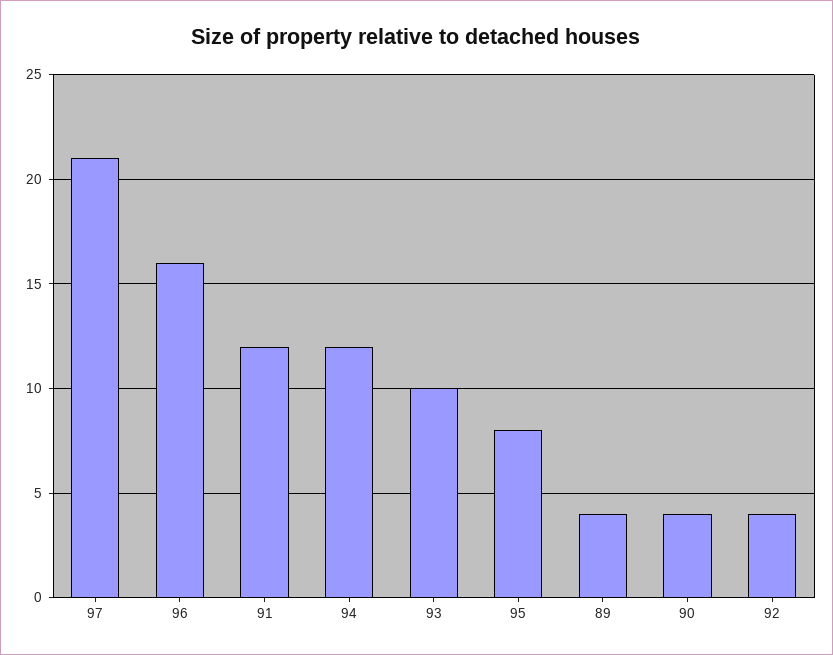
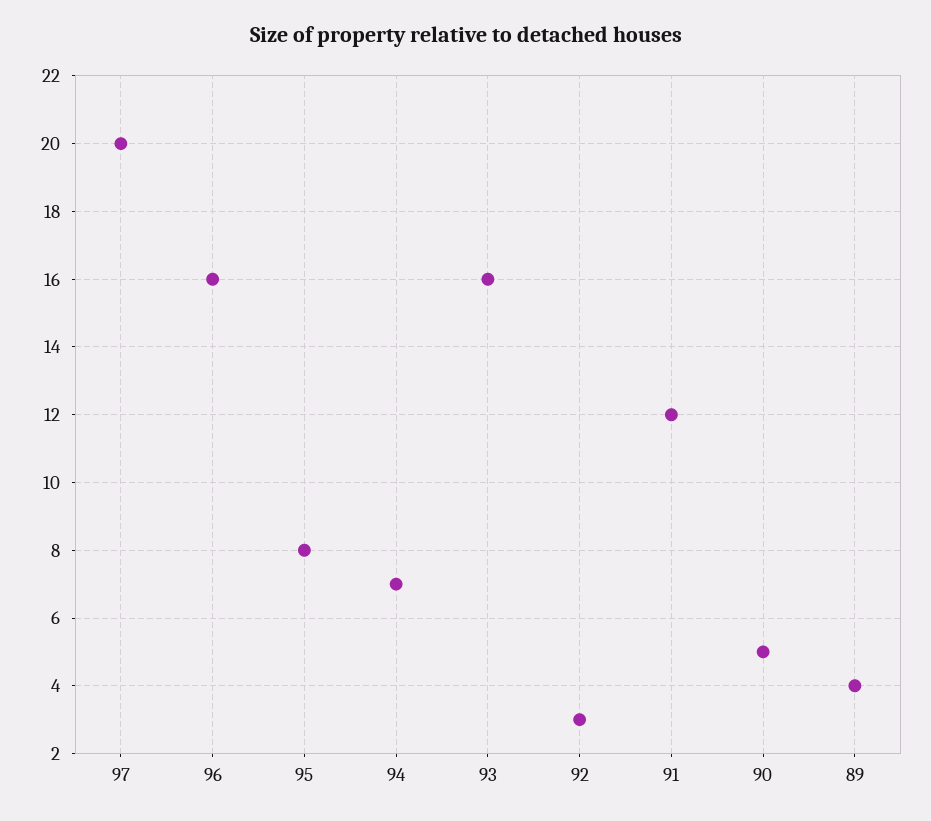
97: 21 -> 20
94: 12 -> 7
93: 10 -> 16
90: 4 -> 5
92: 4 -> 3

